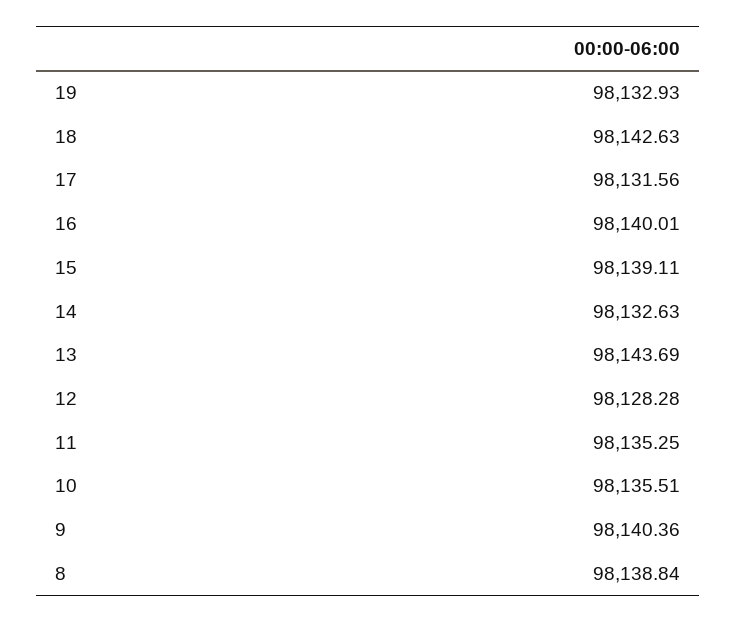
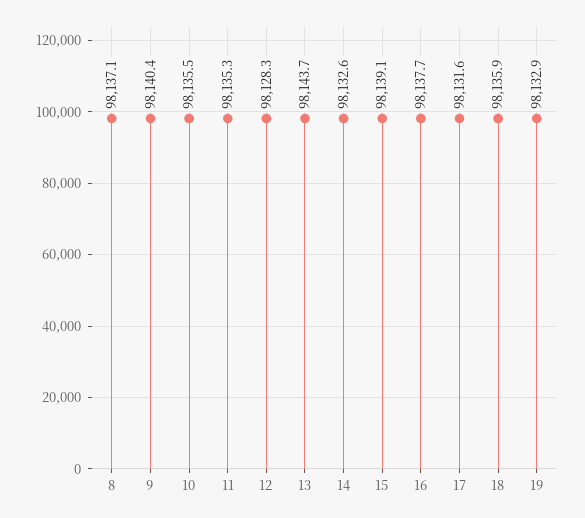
18: 98142.63 -> 98135.9
16: 98140.01 -> 98137.7
8: 98138.84 -> 98137.1

